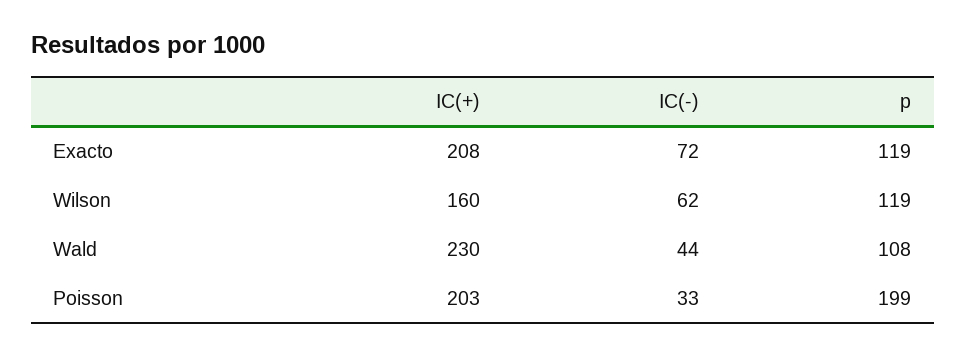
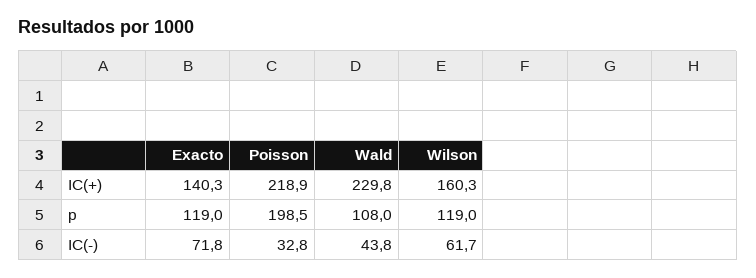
IC(+), Exacto: 208 -> 140.3
IC(+), Poisson: 203 -> 218.9

